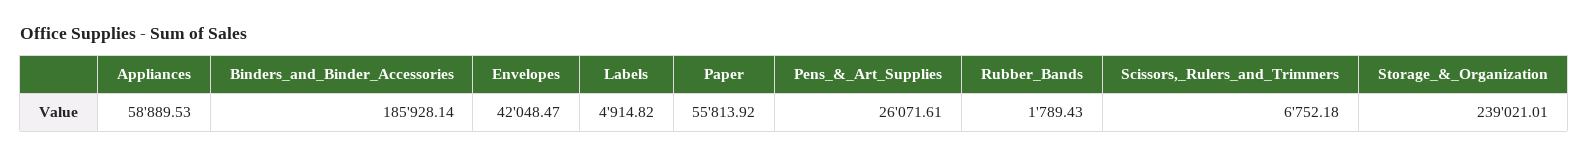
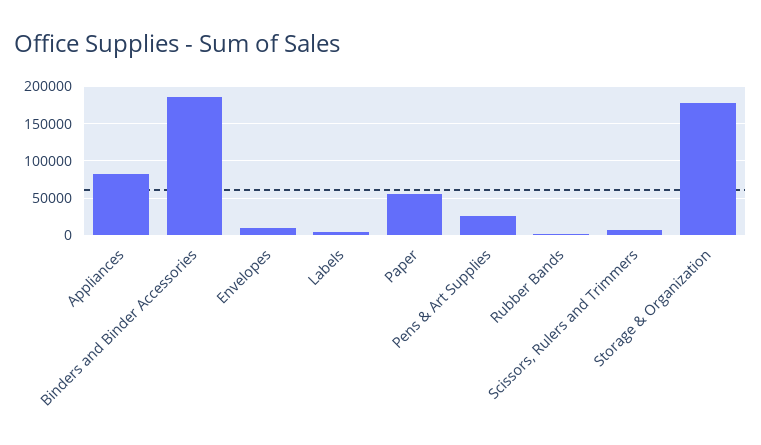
Appliances: 58889.53 -> 80000
Envelopes: 42048.47 -> 10000
Storage_&_Organization: 239021.01 -> 180000

